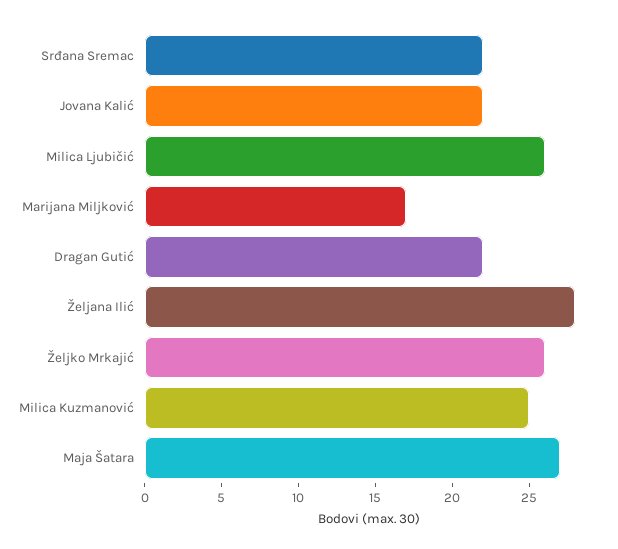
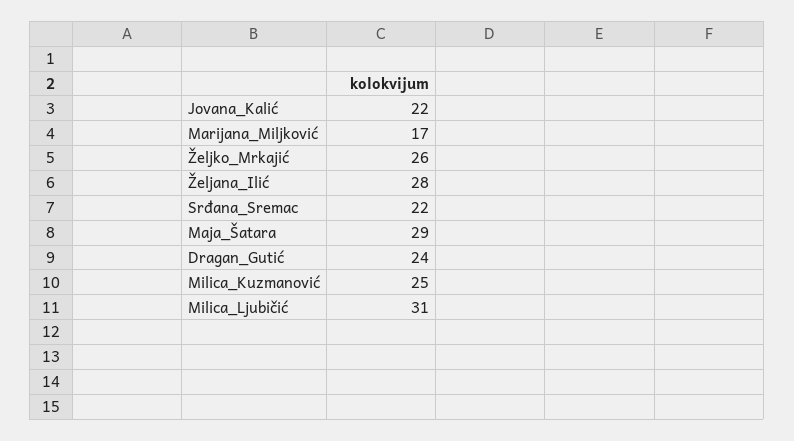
Milica Ljubičić: 26 -> 31
Dragan Gutić: 22 -> 24
Maja Šatara: 27 -> 29

